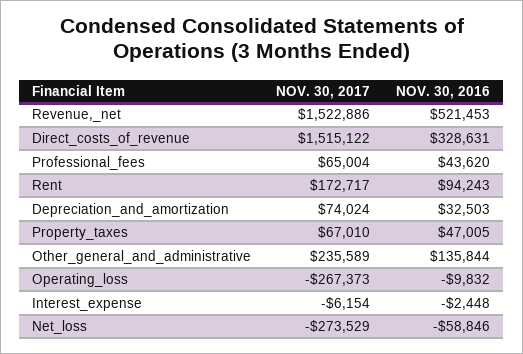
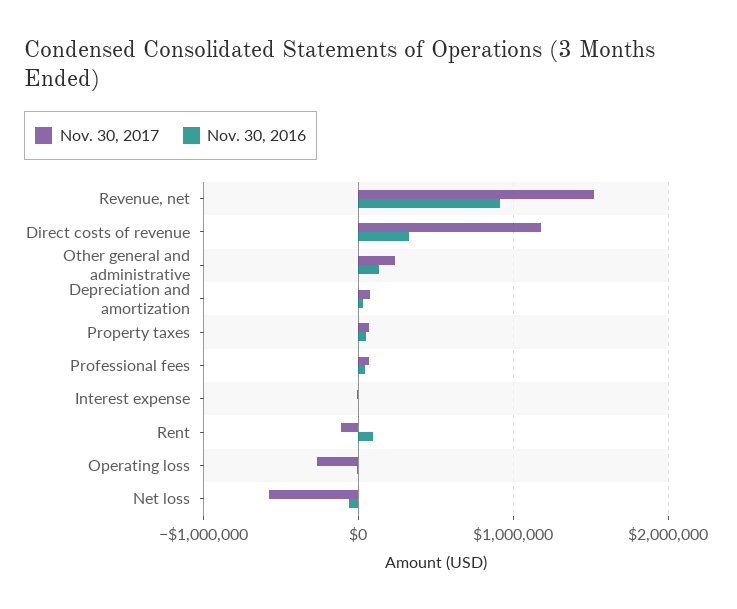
NOV. 30, 2016, Revenue,_net: 521453 -> 900000
NOV. 30, 2017, Direct_costs_of_revenue: 1515122 -> 1200000
NOV. 30, 2017, Rent: 172717 -> -100000
NOV. 30, 2017, Net_loss: -273529 -> -600000

